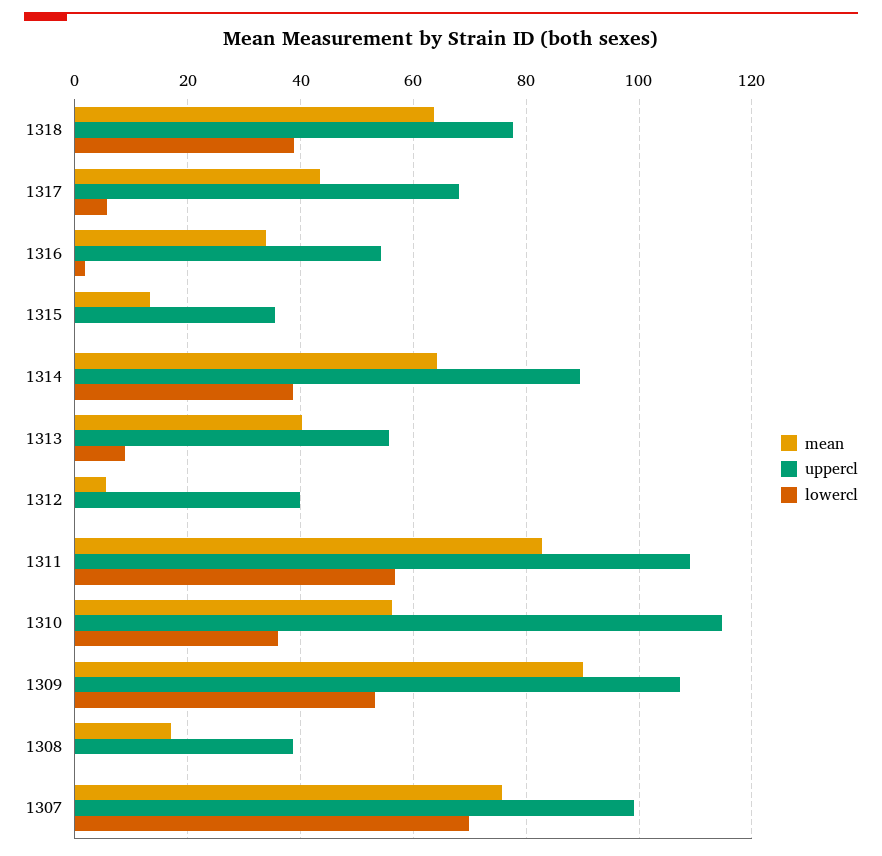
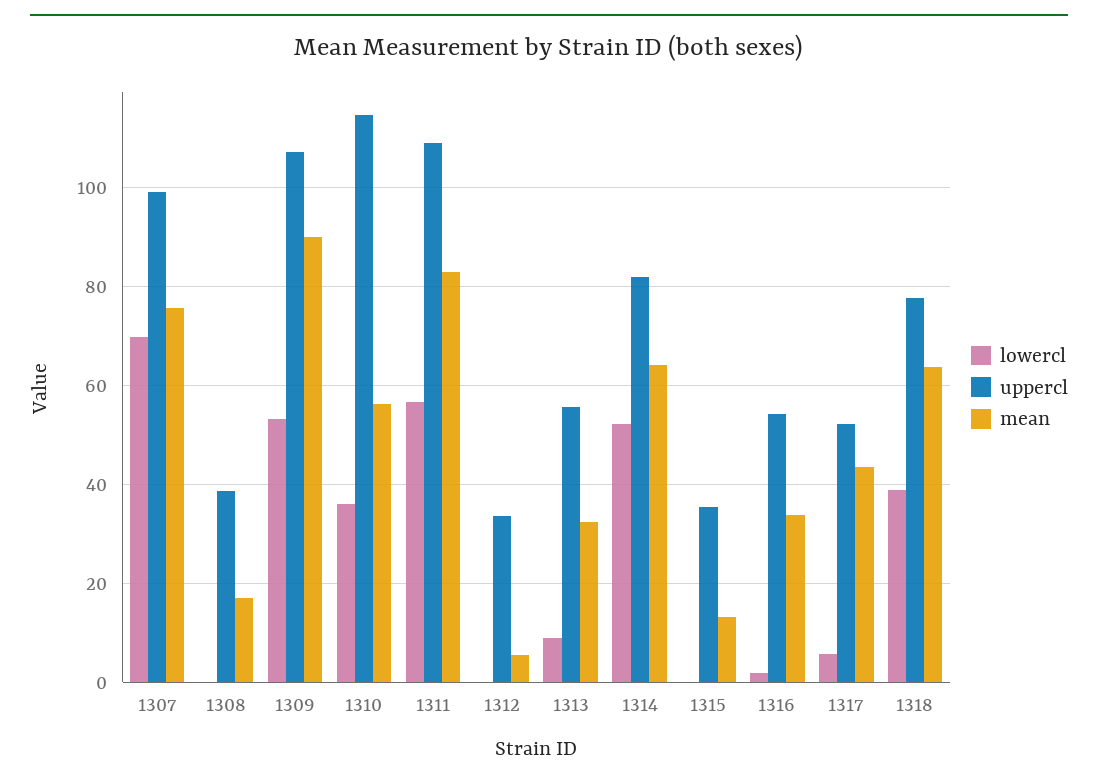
uppercl, 1317: 68 -> 52
uppercl, 1314: 90 -> 82
lowercl, 1314: 38 -> 52
mean, 1313: 40 -> 32
uppercl, 1312: 40 -> 34

